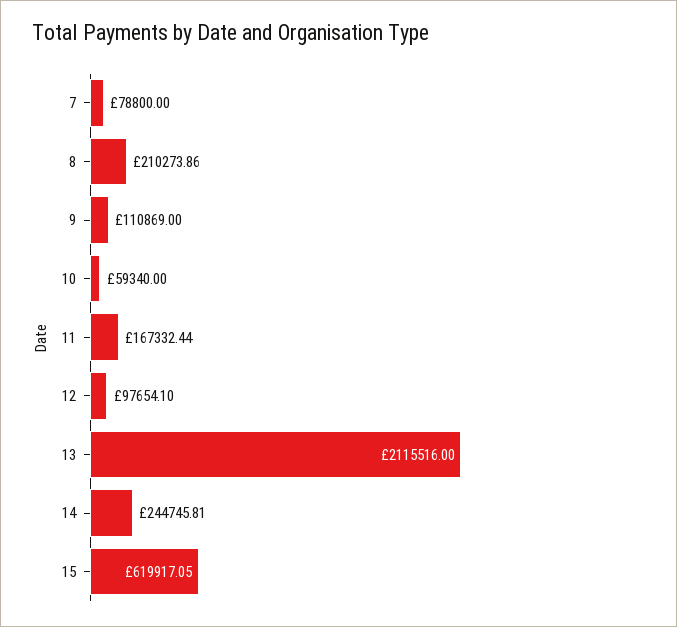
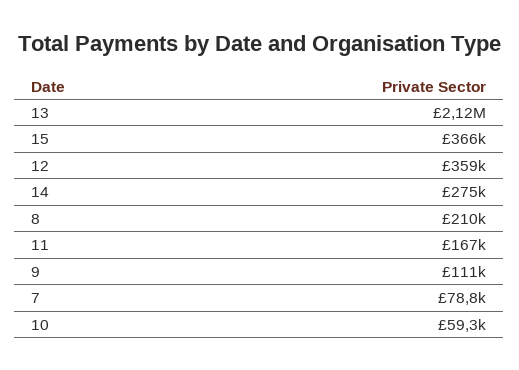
12: 97654.1 -> 359000
14: 244745.81 -> 275000
15: 619917.05 -> 366000

